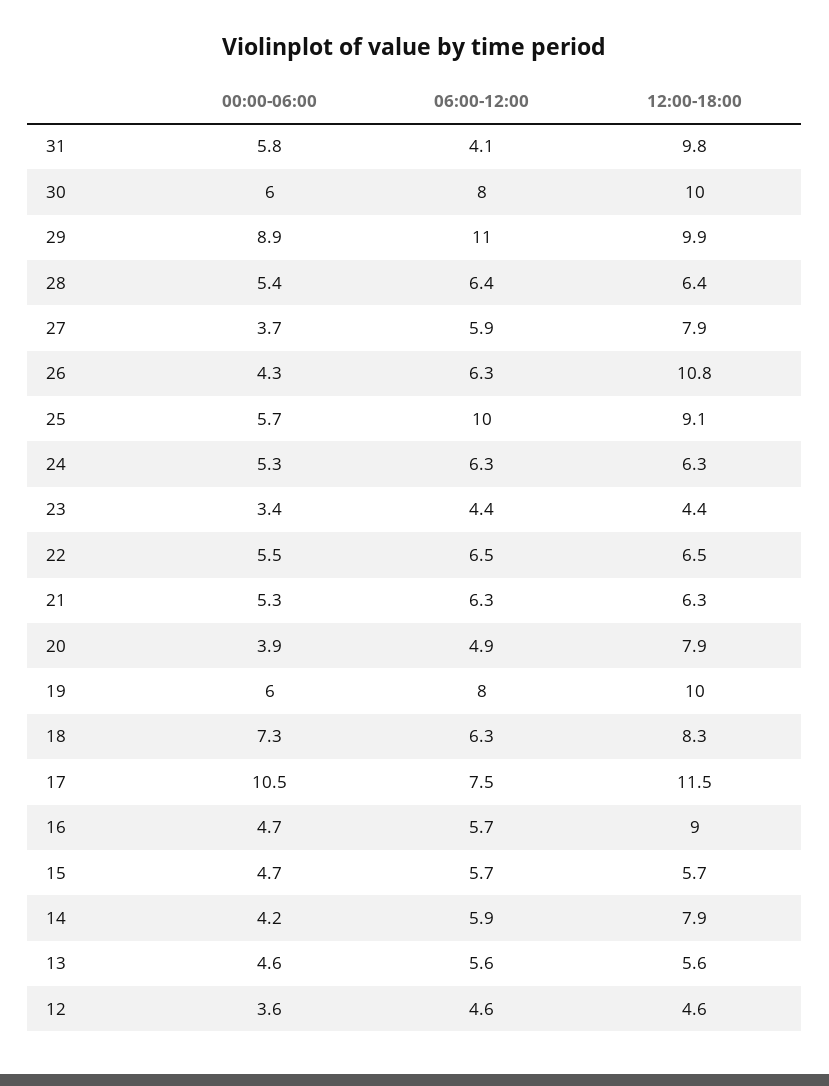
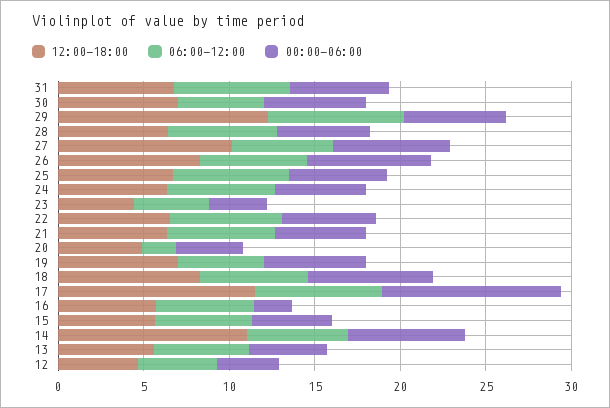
06:00-12:00, 31: 4.1 -> 7
12:00-18:00, 31: 9.8 -> 7
06:00-12:00, 30: 8 -> 5
12:00-18:00, 30: 10 -> 7
00:00-06:00, 29: 8.9 -> 6
06:00-12:00, 29: 11 -> 8
12:00-18:00, 29: 9.9 -> 12
00:00-06:00, 27: 3.7 -> 7
12:00-18:00, 27: 7.9 -> 10
00:00-06:00, 26: 4.3 -> 7
12:00-18:00, 26: 10.8 -> 8
06:00-12:00, 25: 10 -> 7
12:00-18:00, 25: 9.1 -> 7
06:00-12:00, 20: 4.9 -> 2
12:00-18:00, 20: 7.9 -> 5
06:00-12:00, 19: 8 -> 5
12:00-18:00, 19: 10 -> 7
00:00-06:00, 16: 4.7 -> 2
12:00-18:00, 16: 9 -> 6
00:00-06:00, 14: 4.2 -> 7
12:00-18:00, 14: 7.9 -> 11

